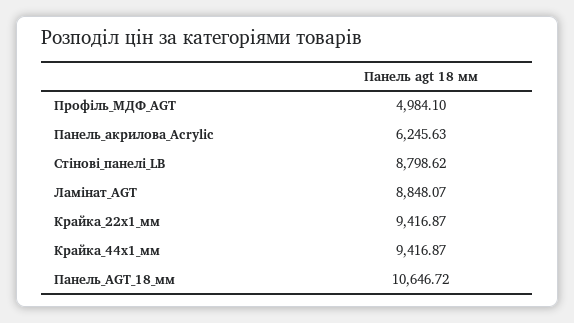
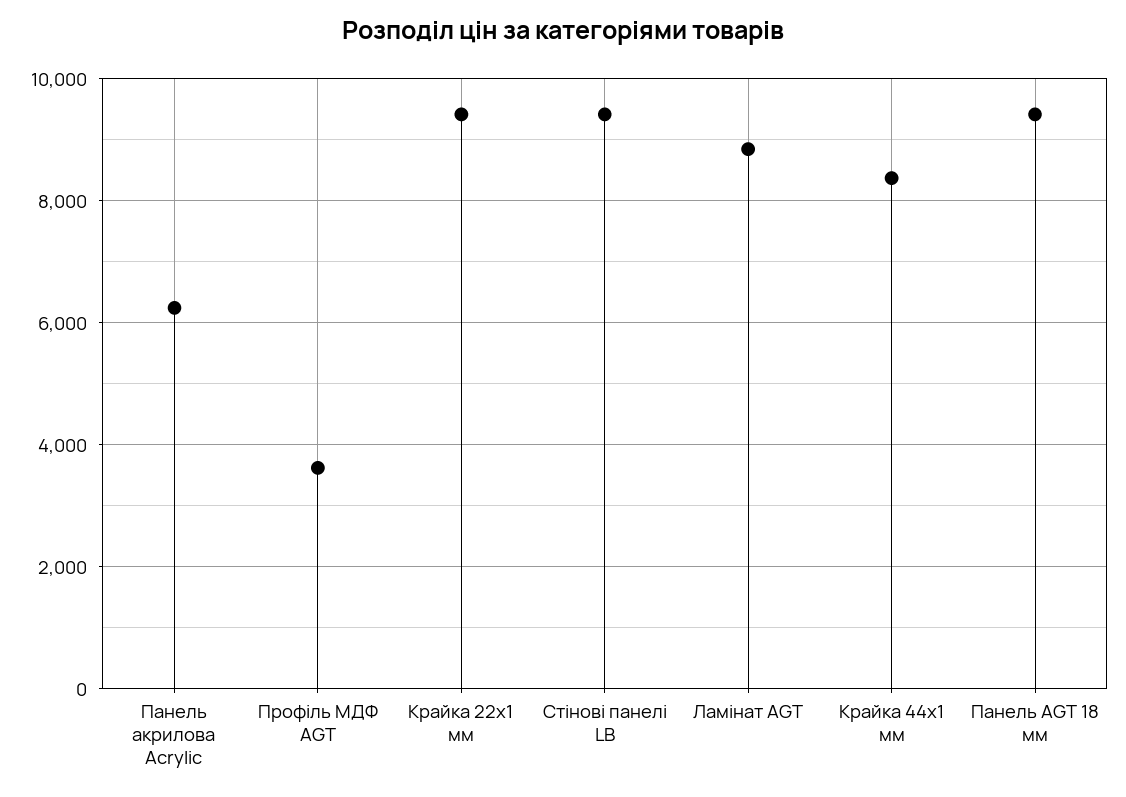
Профіль_МДФ_AGT: 4984.1 -> 3600
Стінові_панелі_LB: 8798.62 -> 9400
Крайка_44x1_мм: 9416.87 -> 8400
Панель_AGT_18_мм: 10646.72 -> 9400

